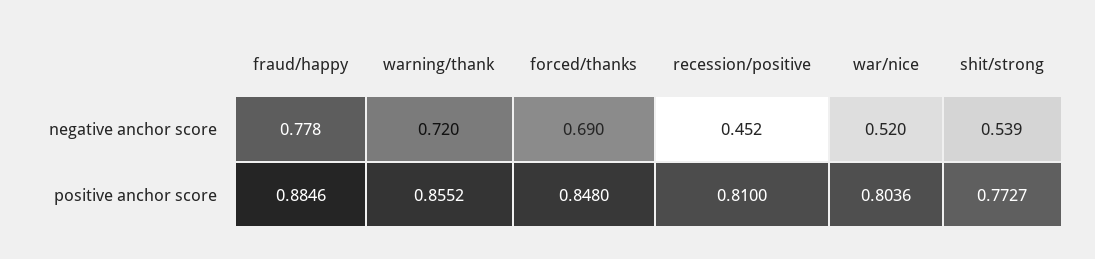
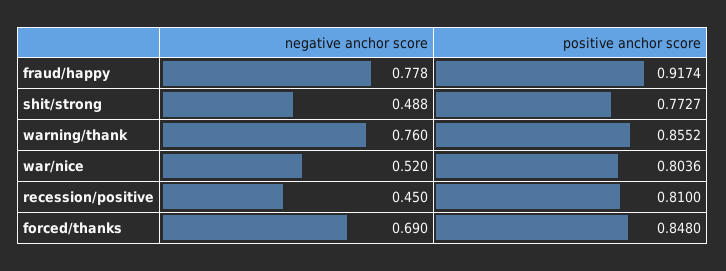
warning/thank, negative anchor score: 0.72 -> 0.76
recession/positive, negative anchor score: 0.452 -> 0.45
shit/strong, negative anchor score: 0.539 -> 0.488
fraud/happy, positive anchor score: 0.8846 -> 0.9174

